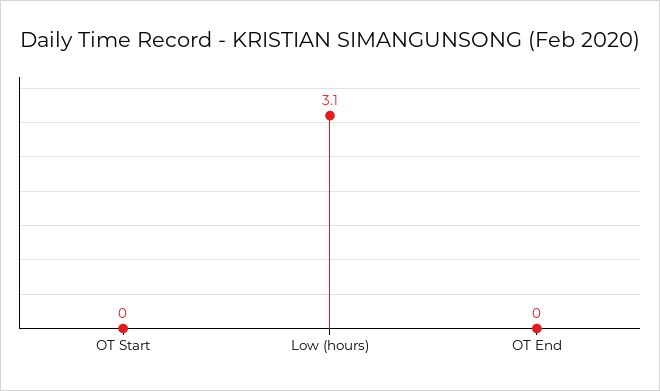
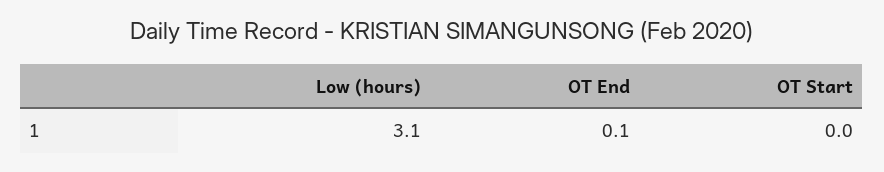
OT End: 0 -> 0.1

